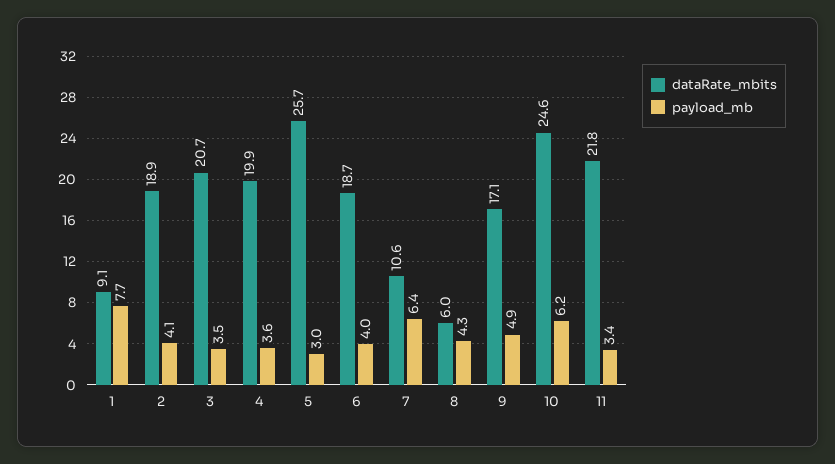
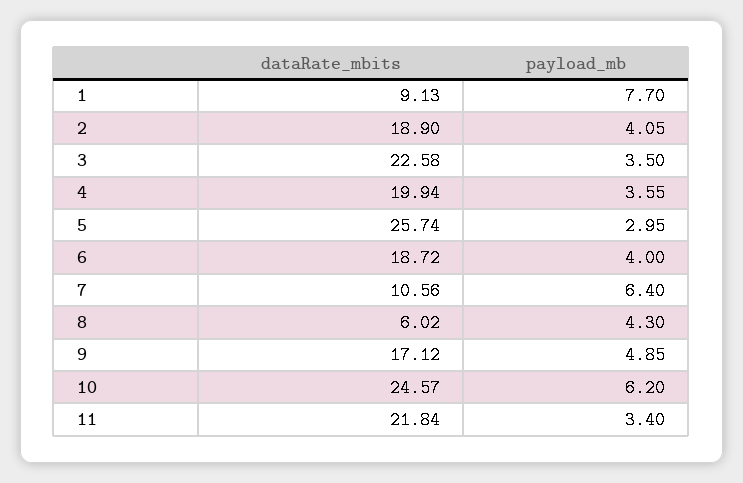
dataRate_mbits, 3: 20.7 -> 22.58

